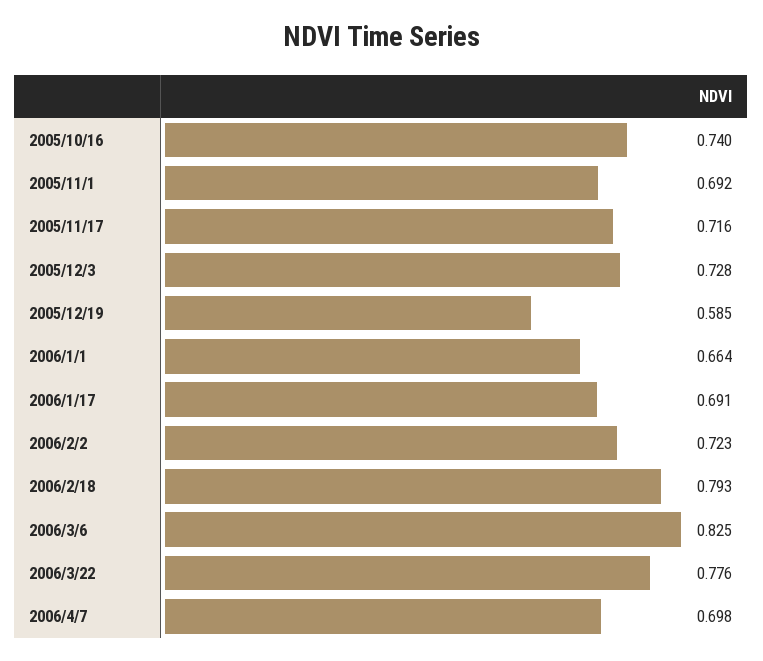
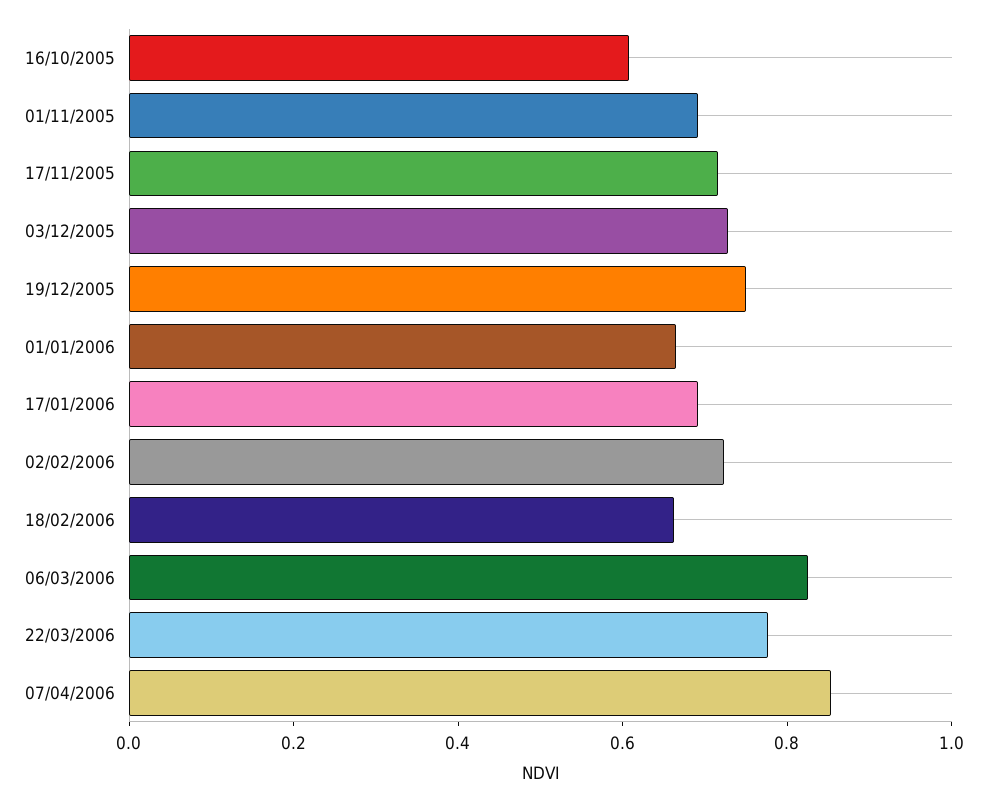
2005/10/16: 0.74 -> 0.6
2005/12/19: 0.585 -> 0.75
2006/2/18: 0.793 -> 0.65
2006/4/7: 0.698 -> 0.85

